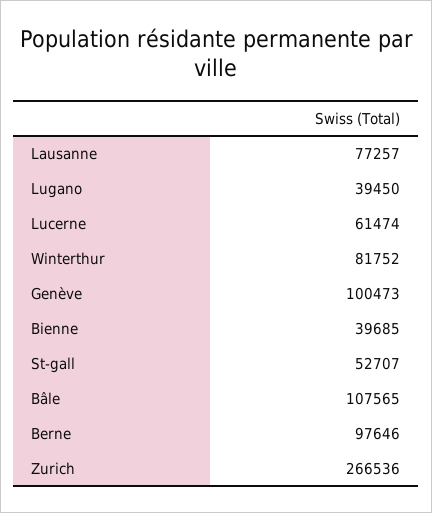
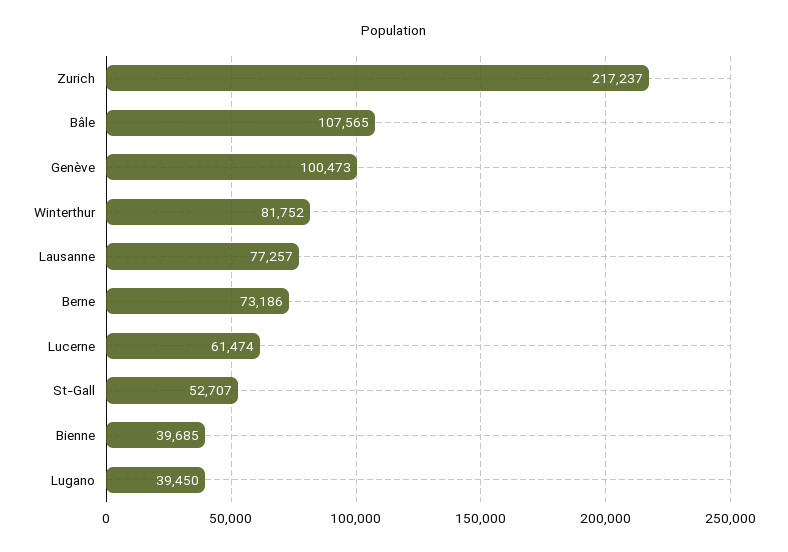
Berne: 97646 -> 73186
Zurich: 266536 -> 217237

